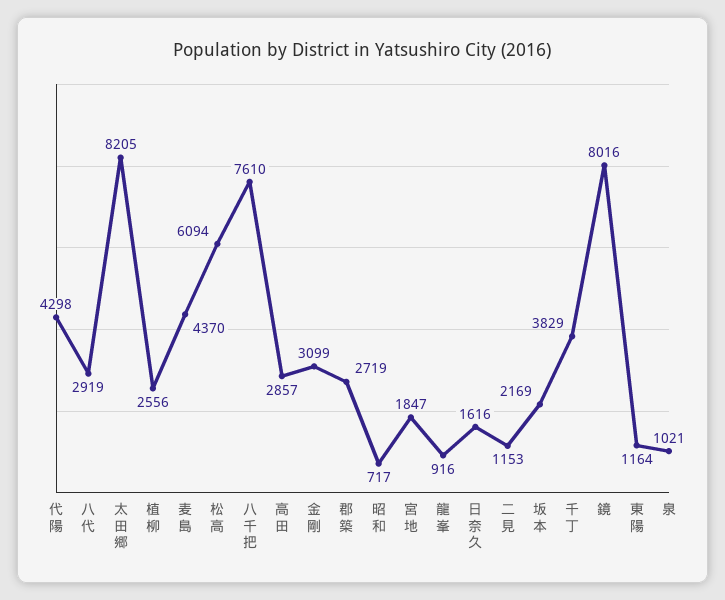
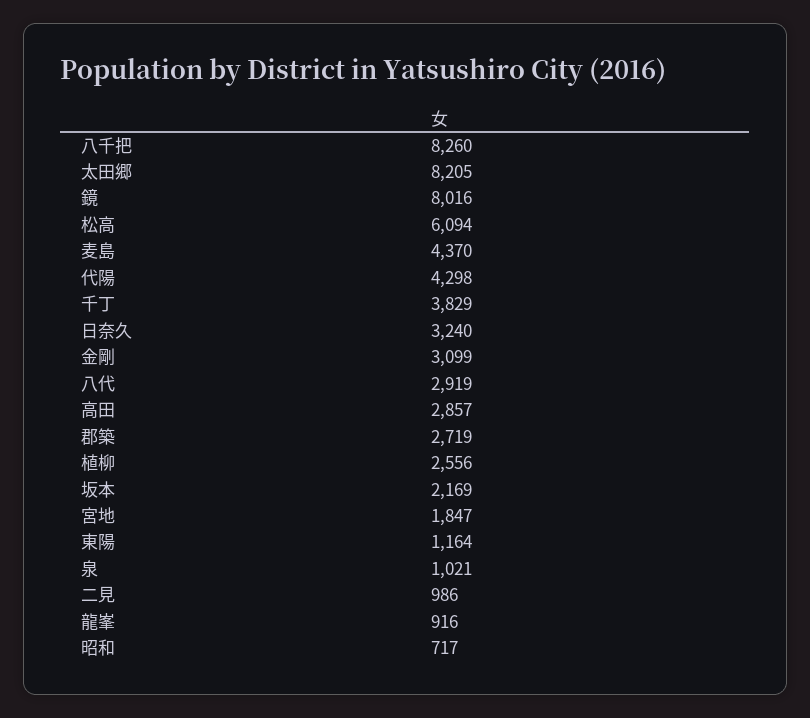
八千把: 7610 -> 8260
日奈久: 1616 -> 3240
二見: 1153 -> 986

